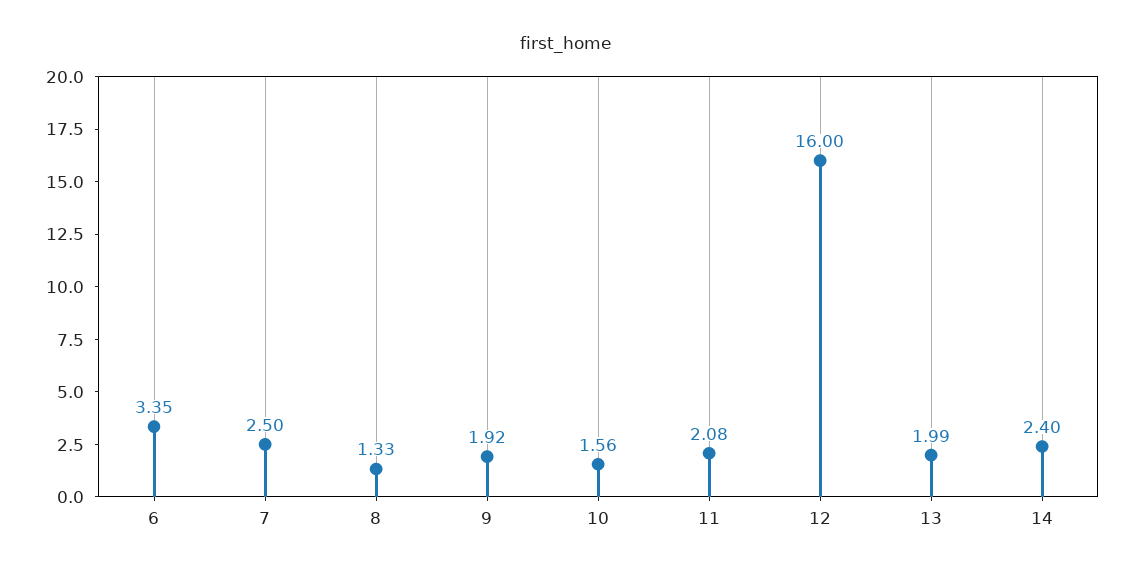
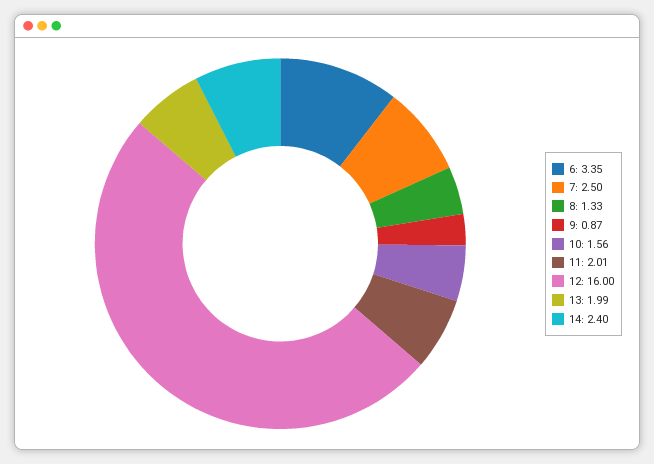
9: 1.92 -> 0.87
11: 2.08 -> 2.01

